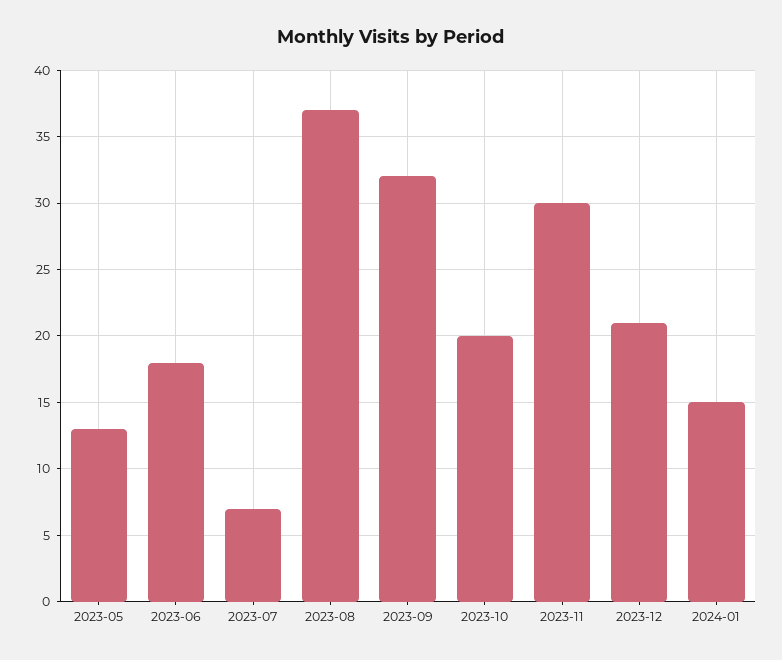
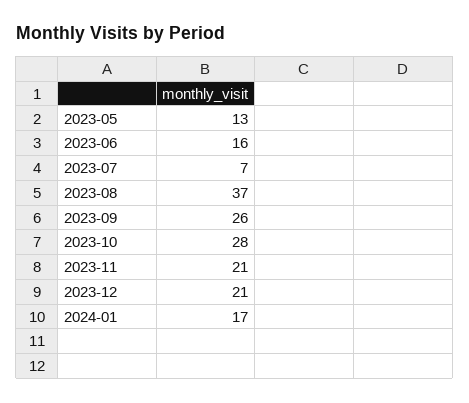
2023-06: 18 -> 16
2023-09: 32 -> 26
2023-10: 20 -> 28
2023-11: 30 -> 21
2024-01: 15 -> 17

